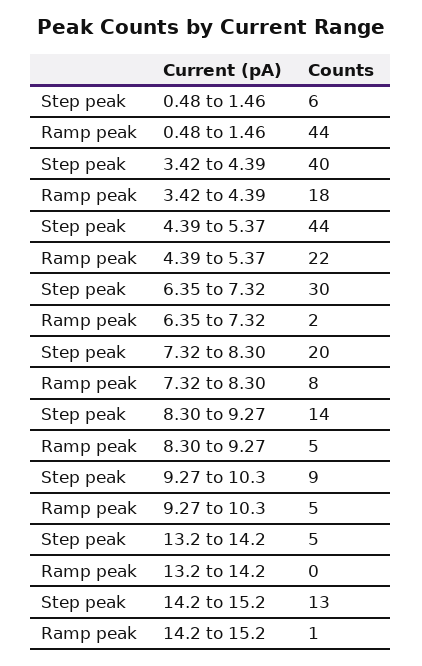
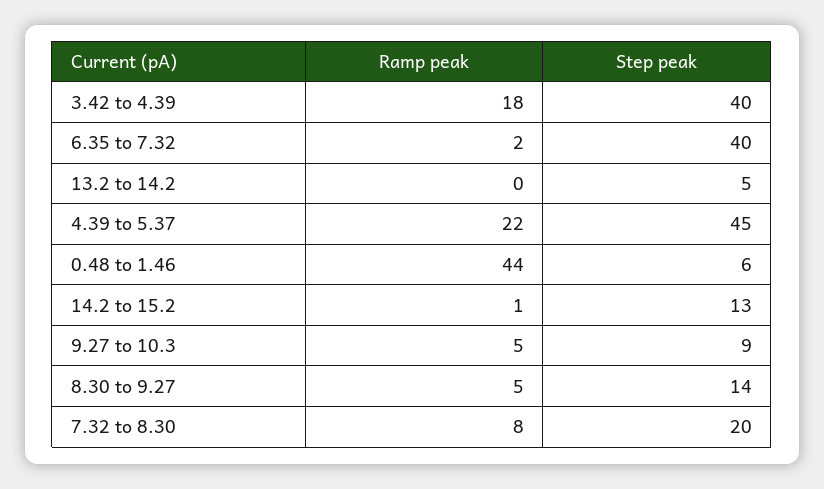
Step peak, 4.39 to 5.37: 44 -> 45
Step peak, 6.35 to 7.32: 30 -> 40

